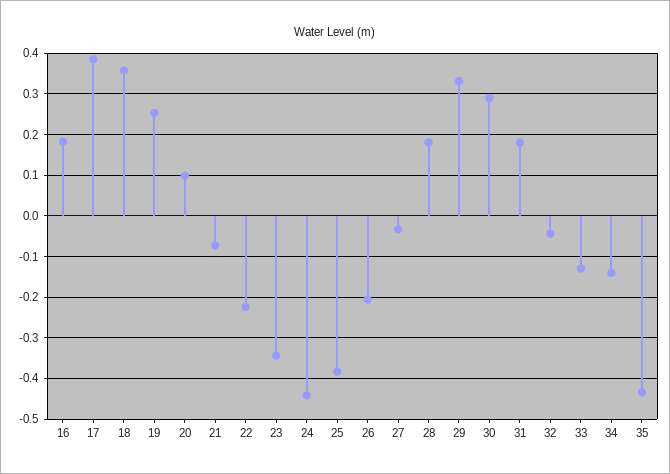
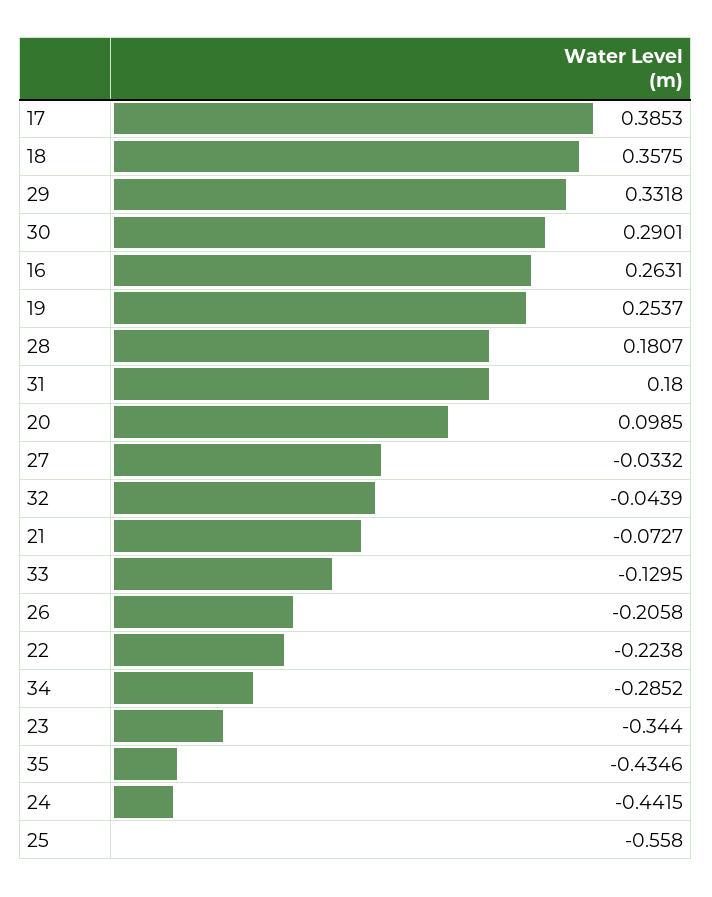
16: 0.18 -> 0.2631
25: -0.38 -> -0.558
34: -0.14 -> -0.2852

